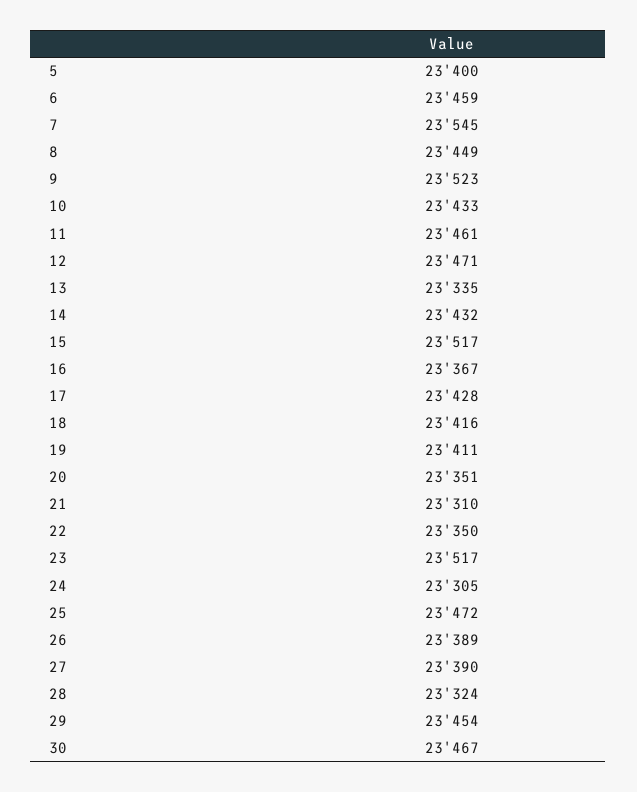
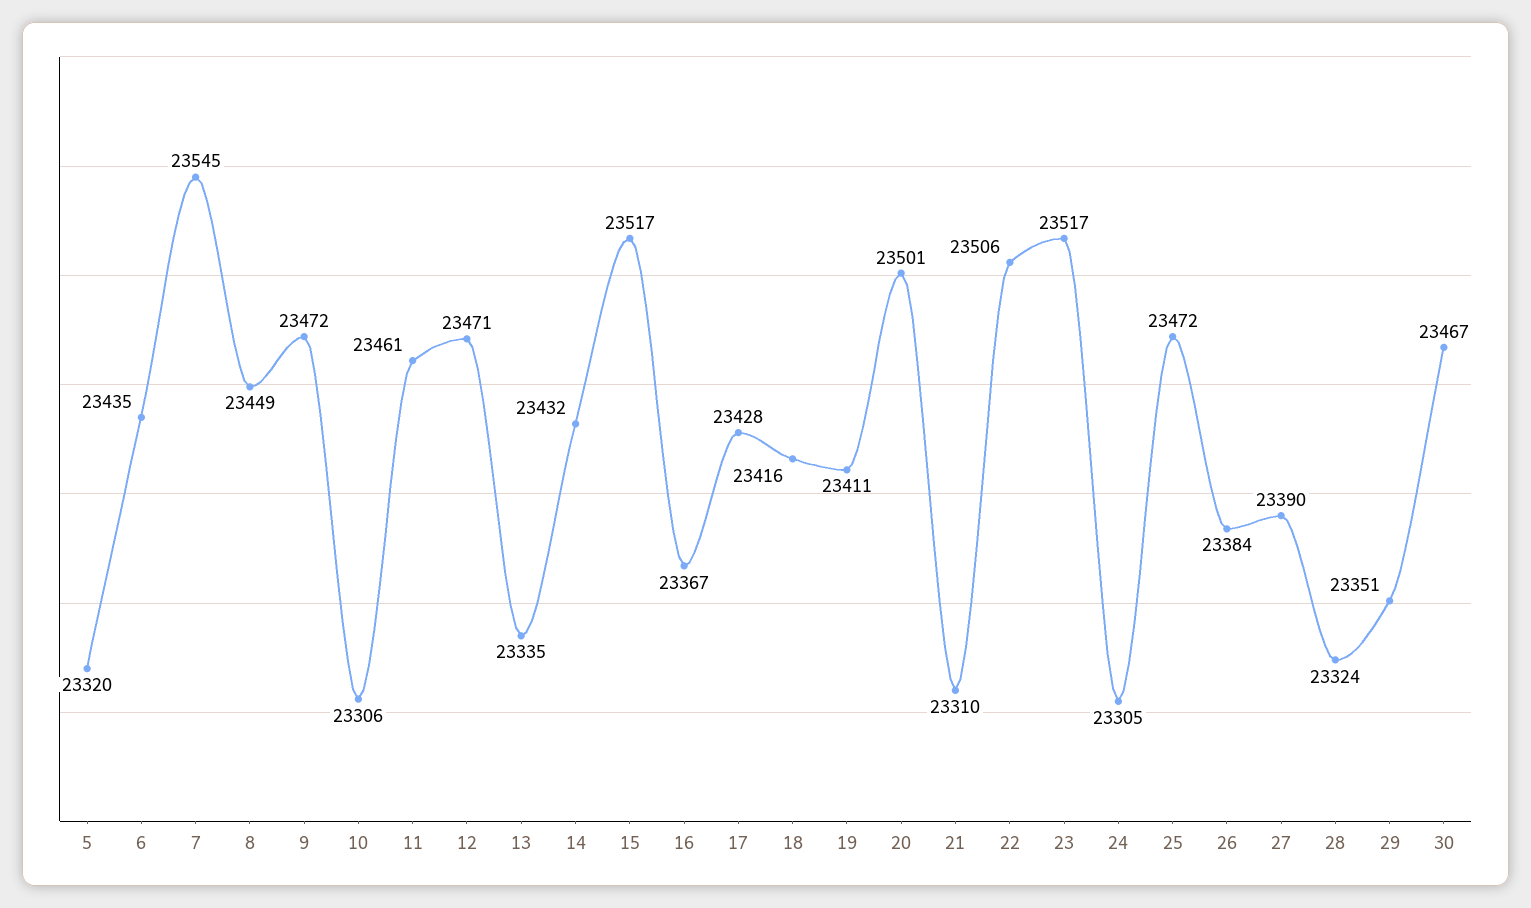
5: 23400 -> 23320
6: 23459 -> 23435
9: 23523 -> 23472
10: 23433 -> 23306
20: 23351 -> 23501
22: 23350 -> 23506
26: 23389 -> 23384
29: 23454 -> 23351

